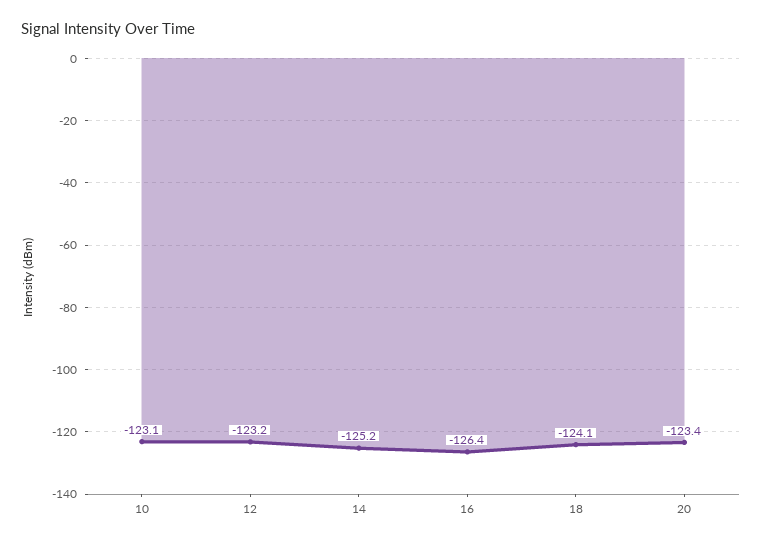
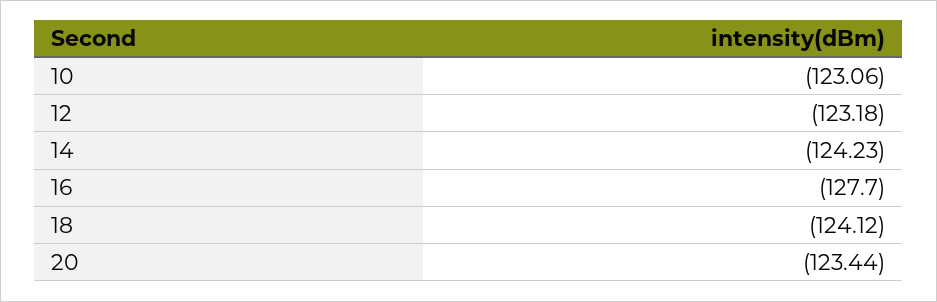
14: -125.2 -> -124.23
16: -126.4 -> -127.7

